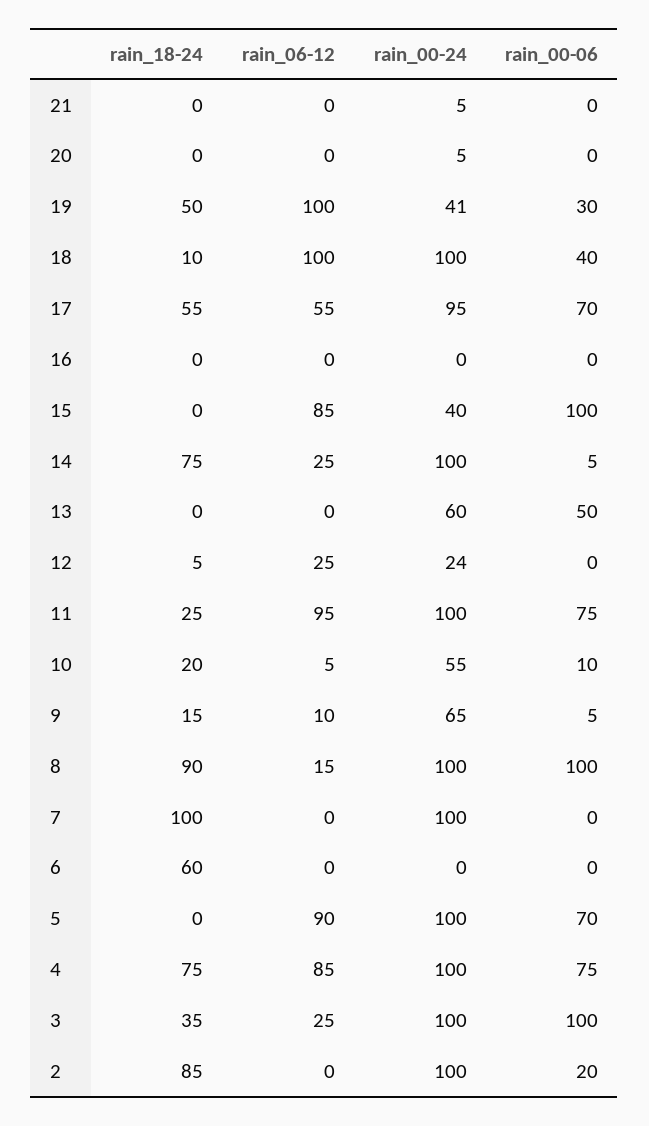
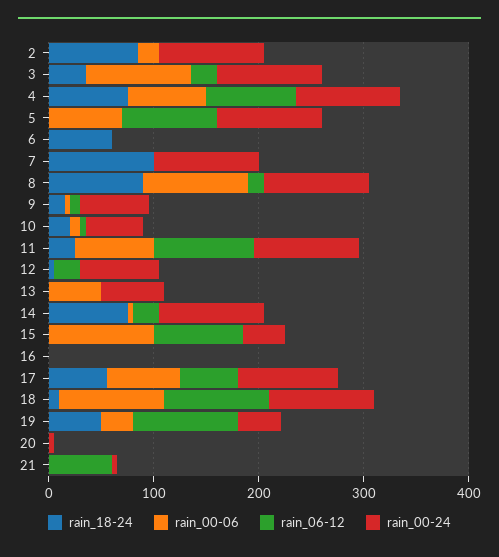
rain_06-12, 21: 0 -> 60
rain_00-06, 18: 40 -> 100
rain_00-24, 12: 24 -> 80

